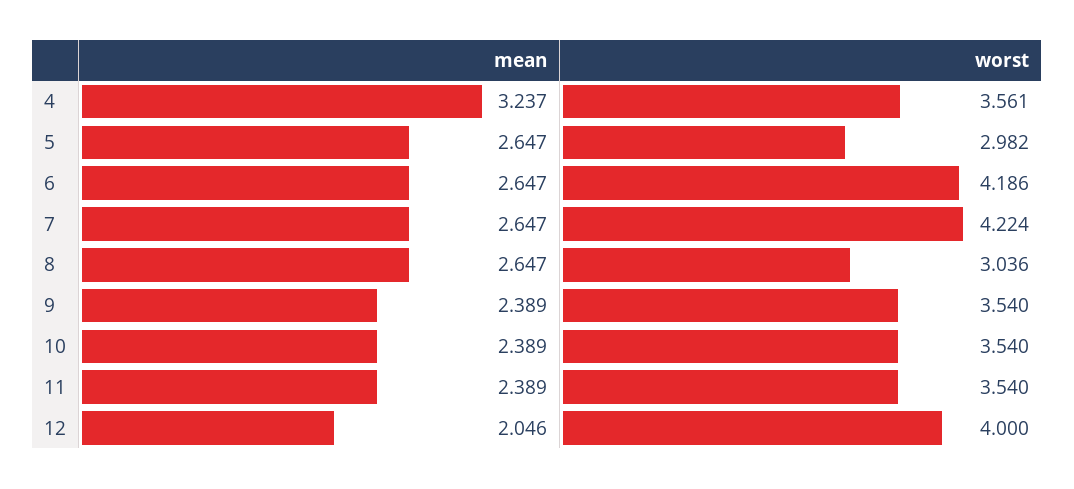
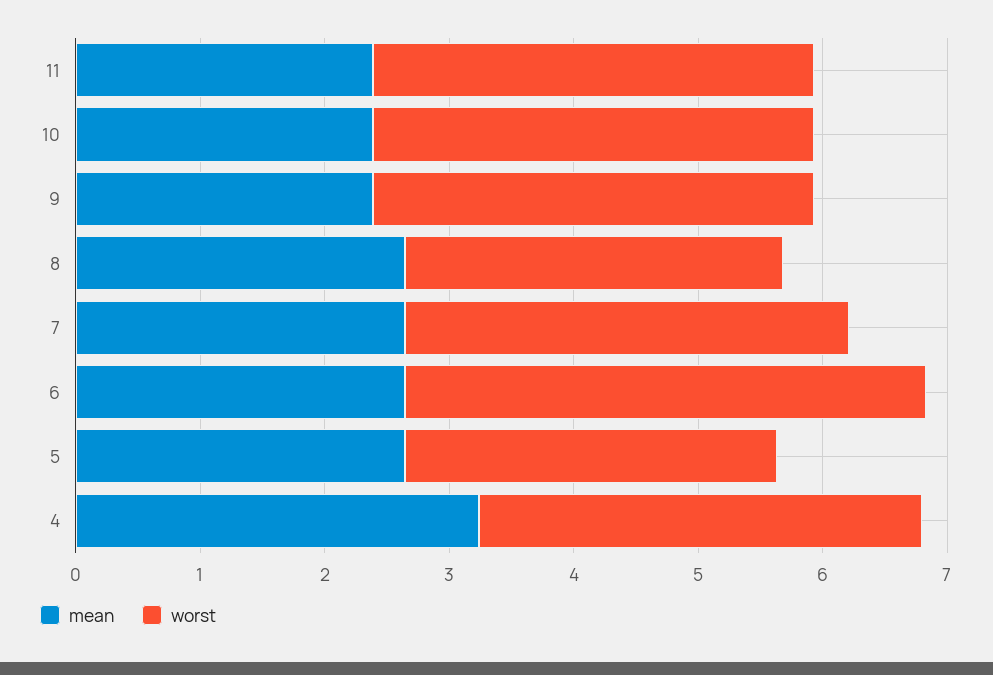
worst, 7: 4.224 -> 3.6
mean, 12: 2.046 -> none
worst, 12: 4 -> none

